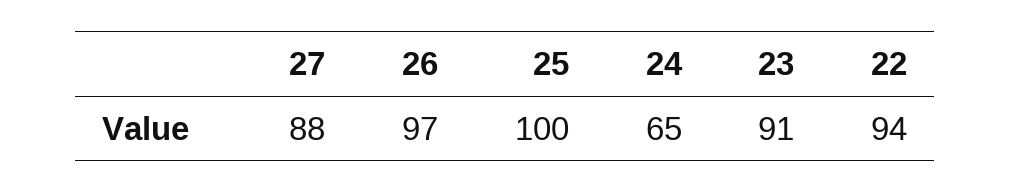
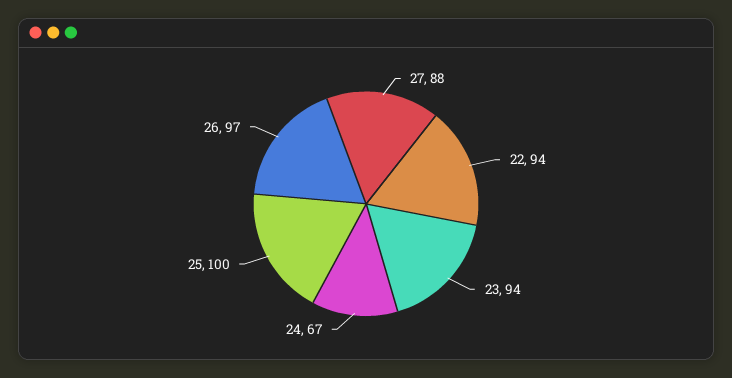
24: 65 -> 67
23: 91 -> 94

